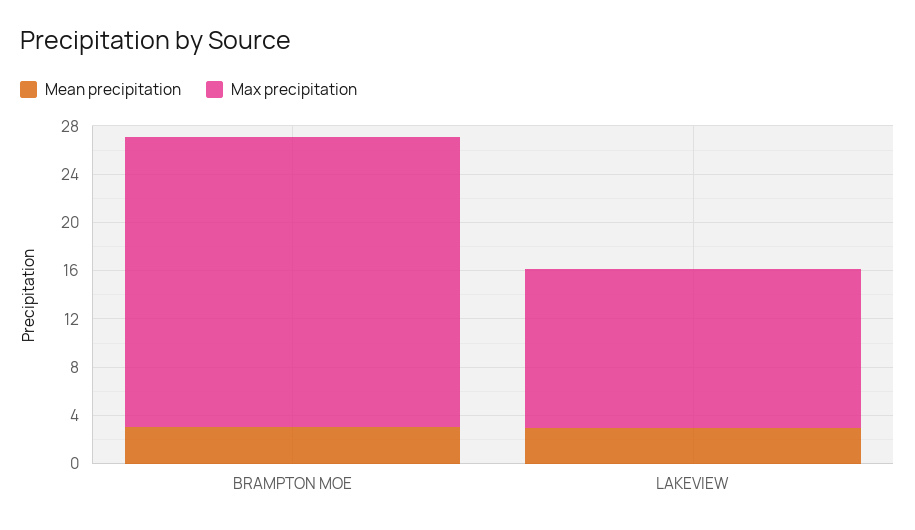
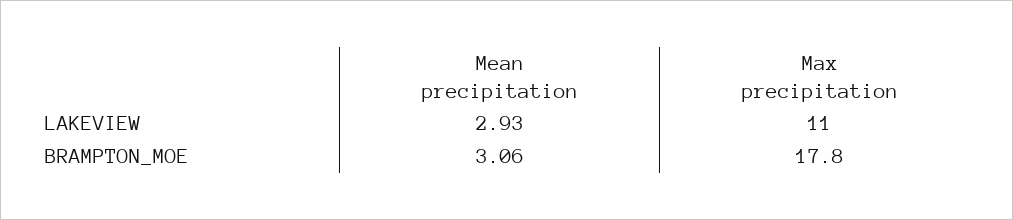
Max precipitation, BRAMPTON MOE: 24 -> 17.8
Max precipitation, LAKEVIEW: 13 -> 11

